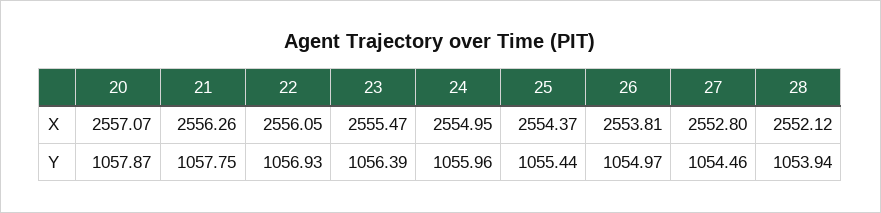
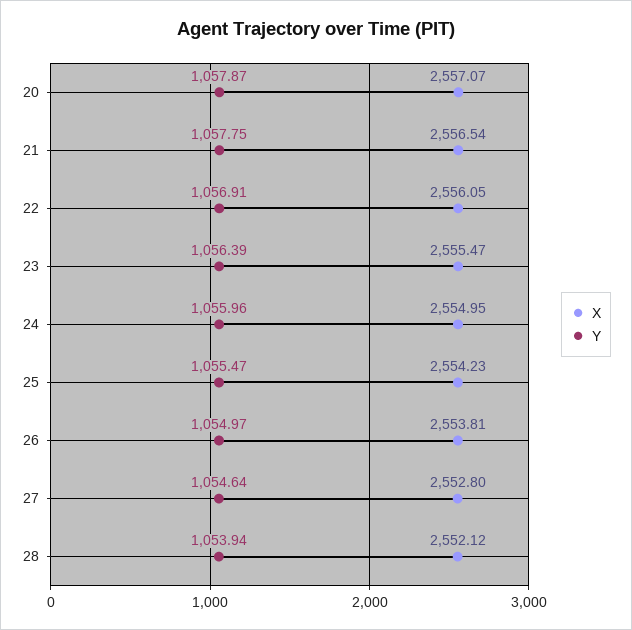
X, 21: 2556.26 -> 2556.54
X, 25: 2554.37 -> 2554.23
Y, 22: 1056.93 -> 1056.91
Y, 25: 1055.44 -> 1055.47
Y, 27: 1054.46 -> 1054.64

